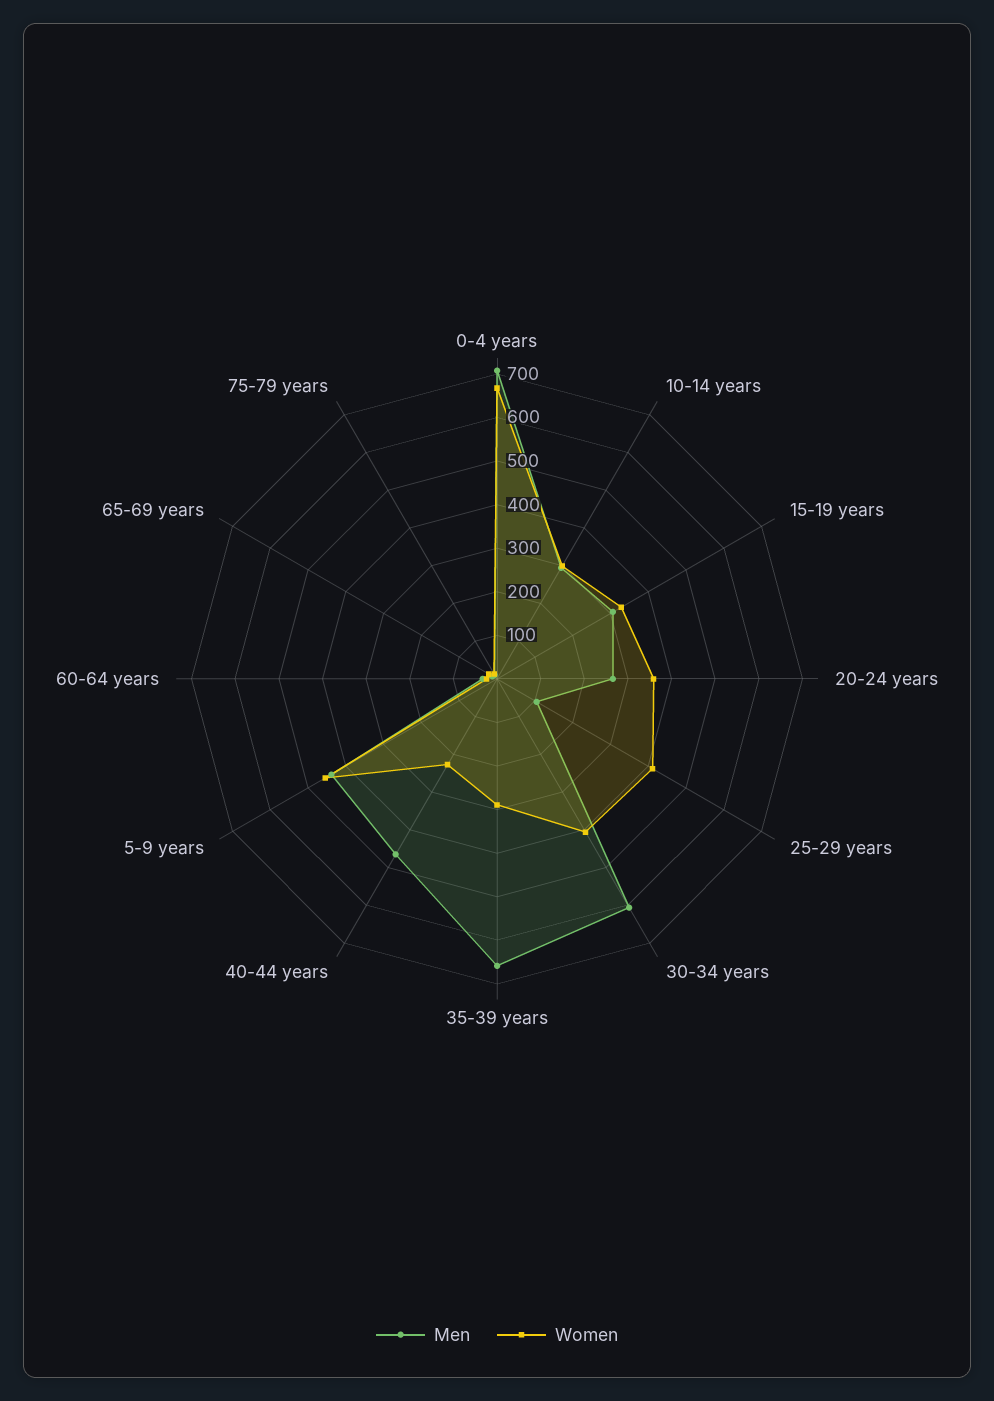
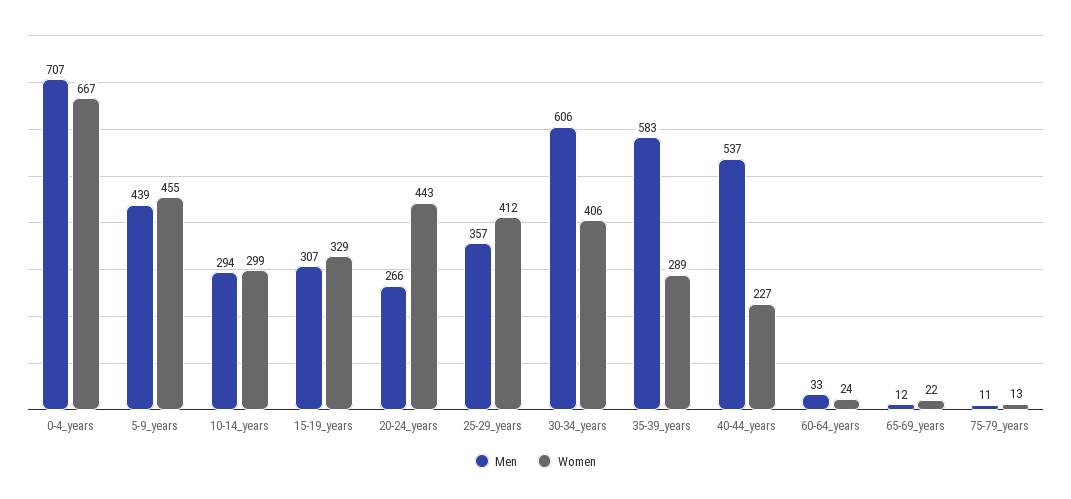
Women, 20-24 years: 360 -> 443
Men, 25-29 years: 100 -> 357
Men, 35-39 years: 660 -> 583
Men, 40-44 years: 460 -> 537

